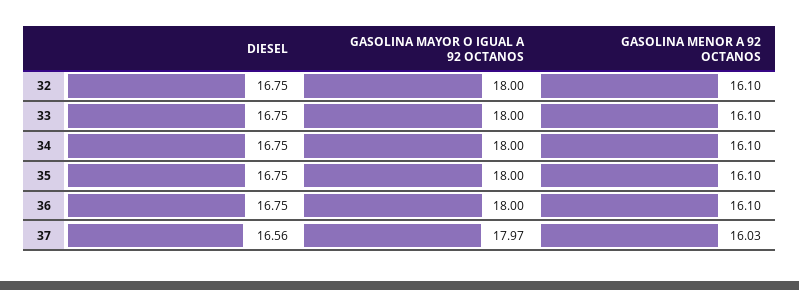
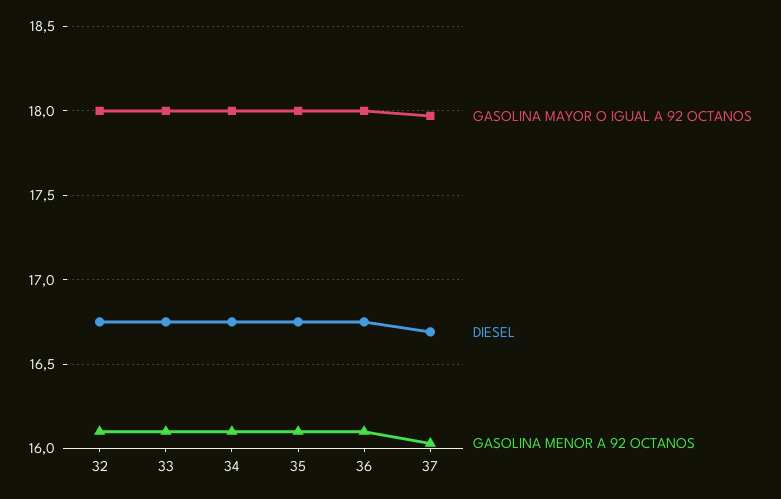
DIESEL, 37: 16.56 -> 16.7

